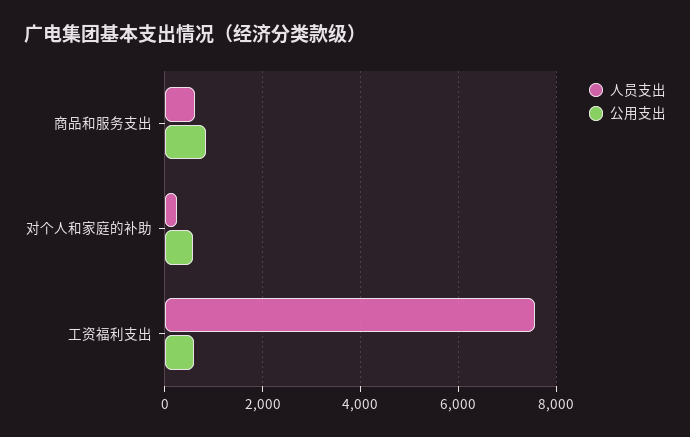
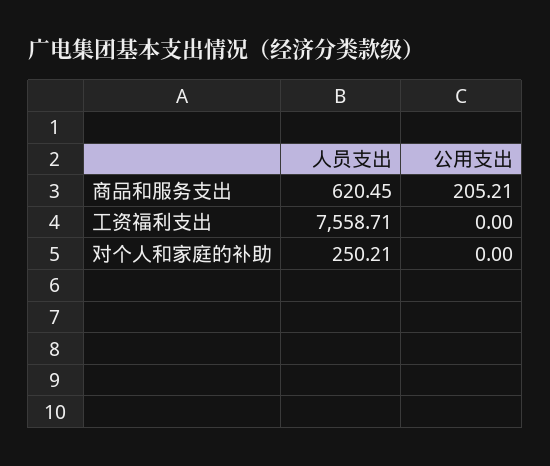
公用支出, 商品和服务支出: 800 -> 205.21
公用支出, 对个人和家庭的补助: 600 -> 0
公用支出, 工资福利支出: 600 -> 0

